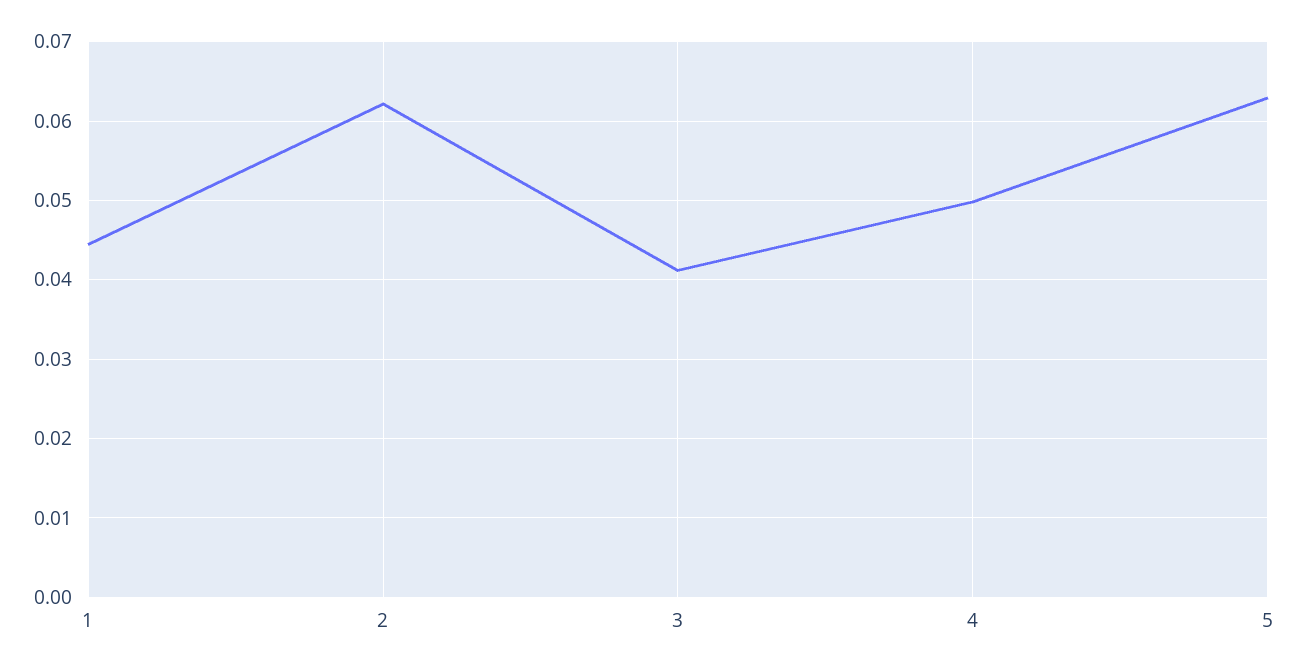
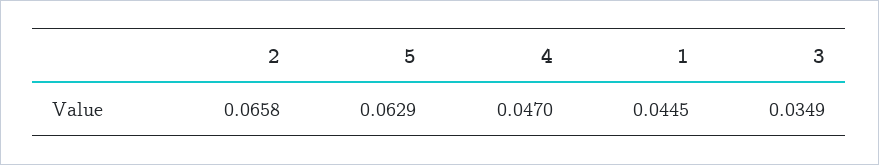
2: 0.062 -> 0.0658
3: 0.041 -> 0.0349
4: 0.05 -> 0.047

